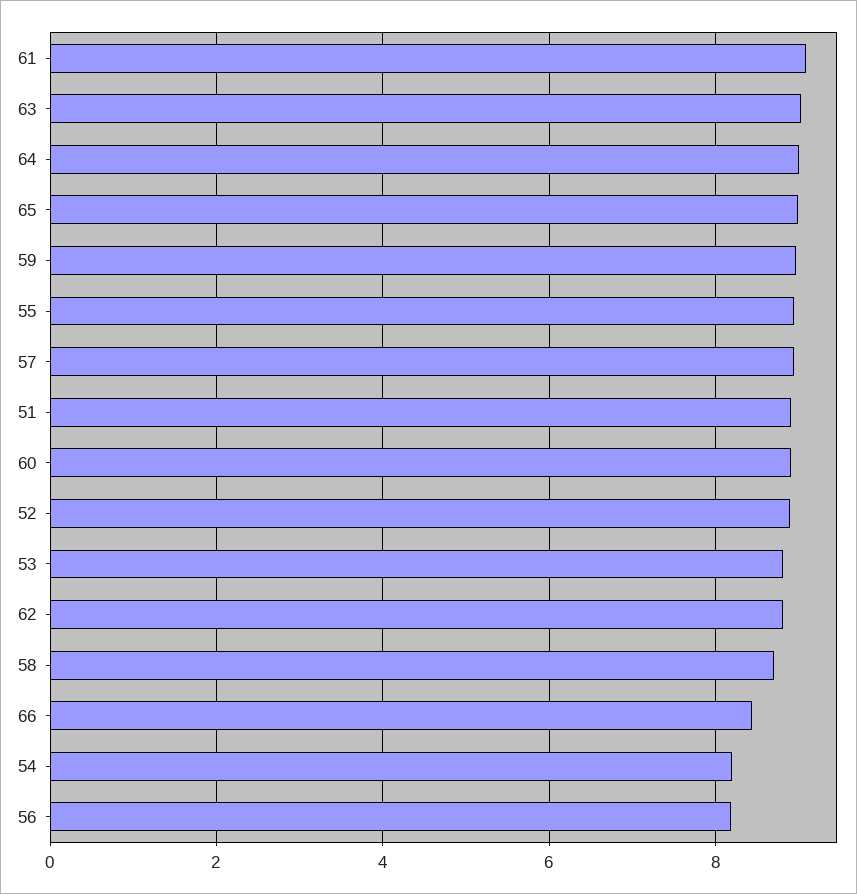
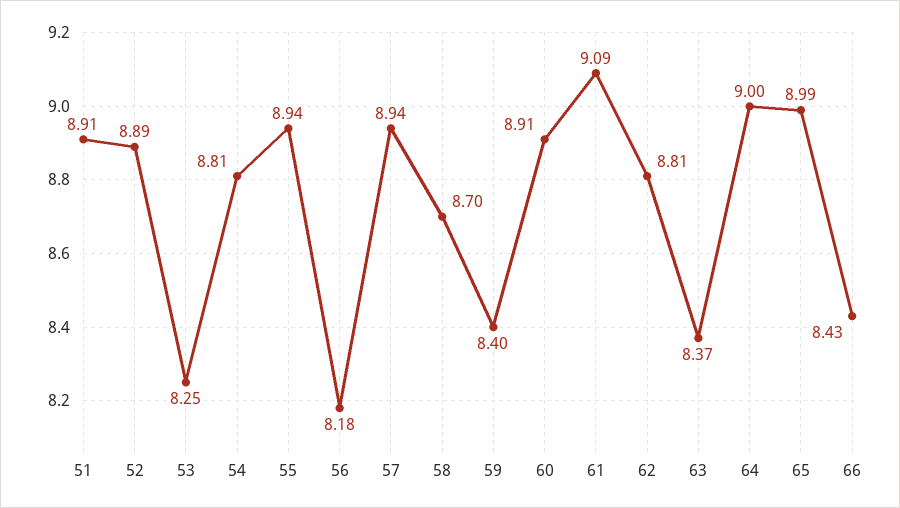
63: 9 -> 8.37
59: 9 -> 8.4
53: 8.8 -> 8.25
54: 8.2 -> 8.81

